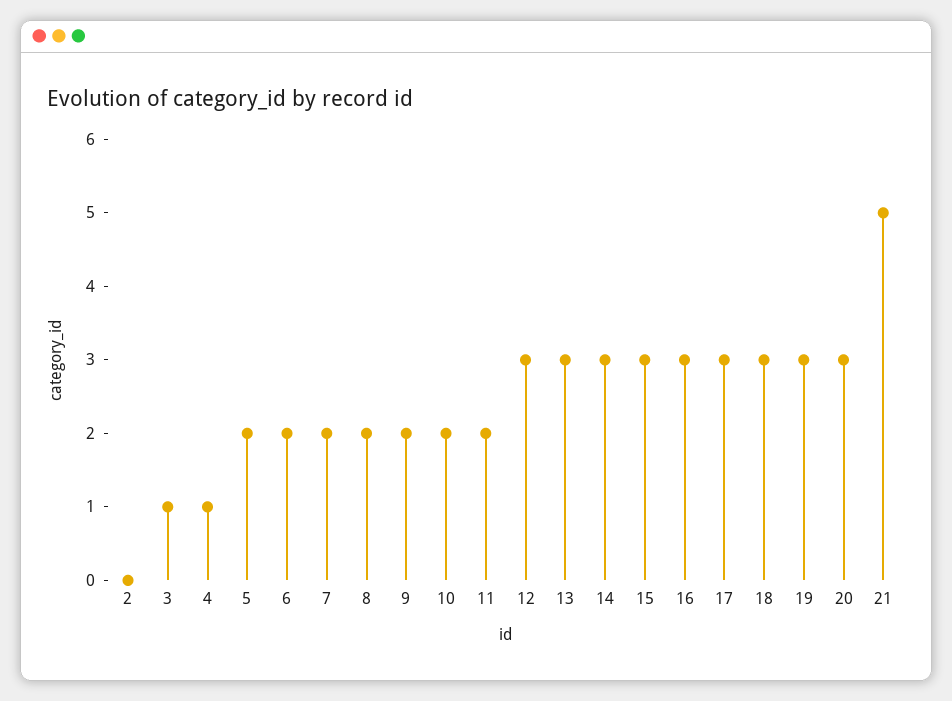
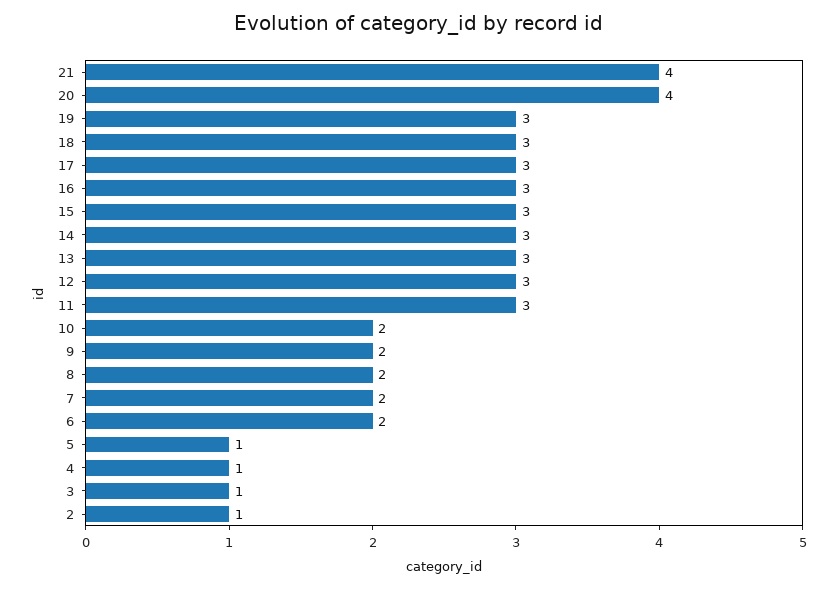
2: 0 -> 1
5: 2 -> 1
11: 2 -> 3
20: 3 -> 4
21: 5 -> 4

